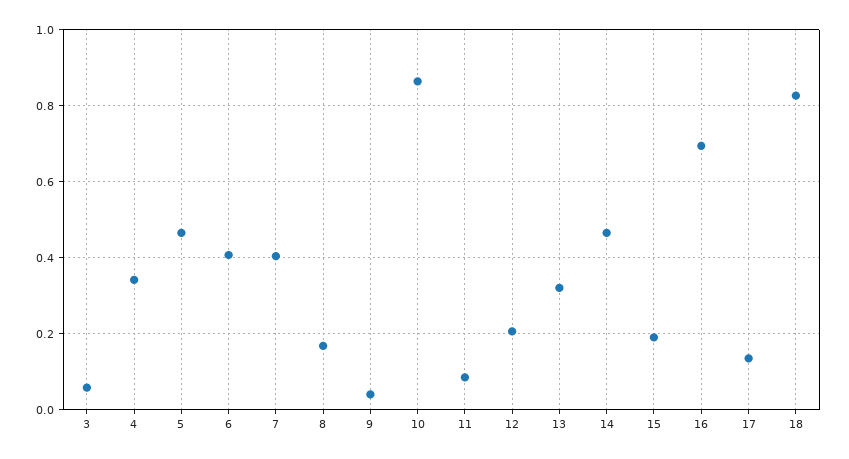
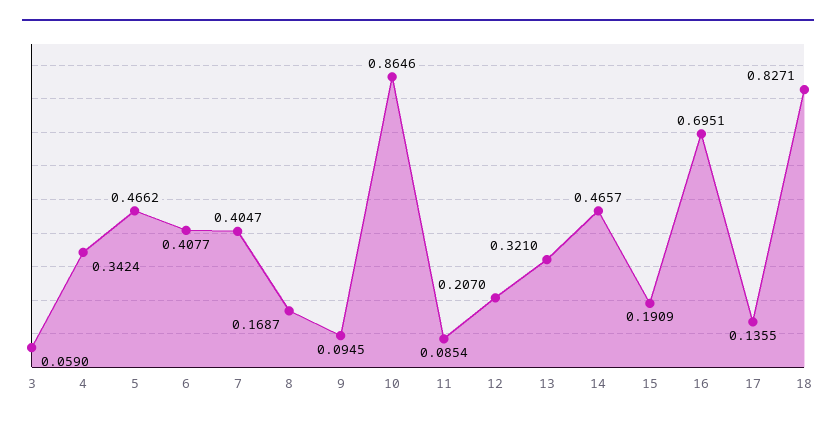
9: 0.04 -> 0.0945

